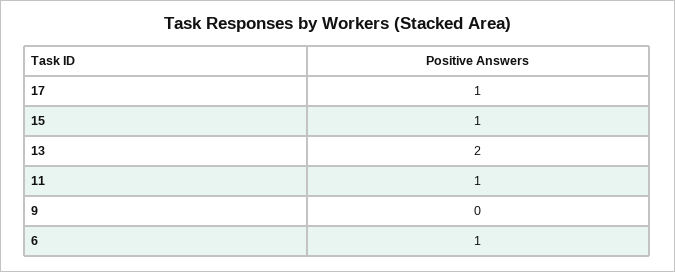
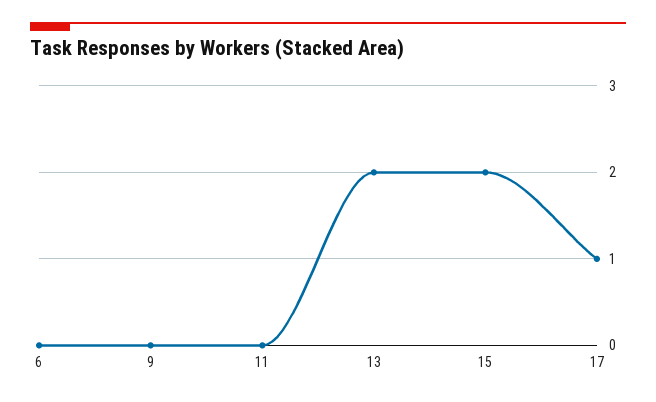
15: 1 -> 2
11: 1 -> 0
6: 1 -> 0

